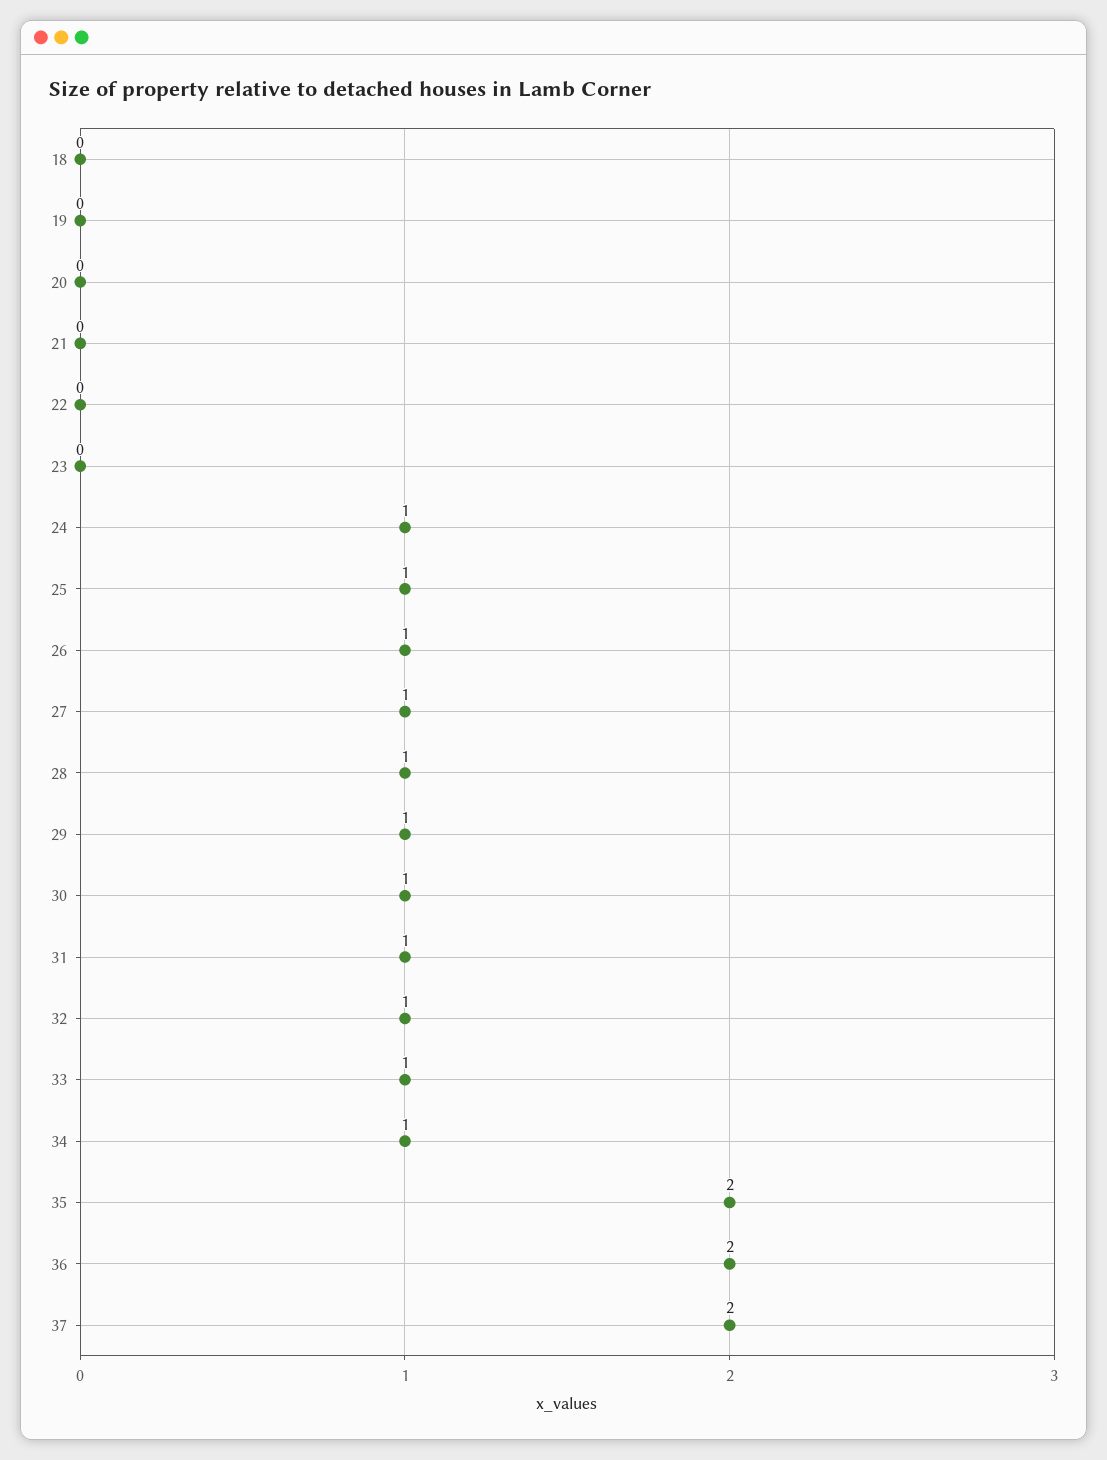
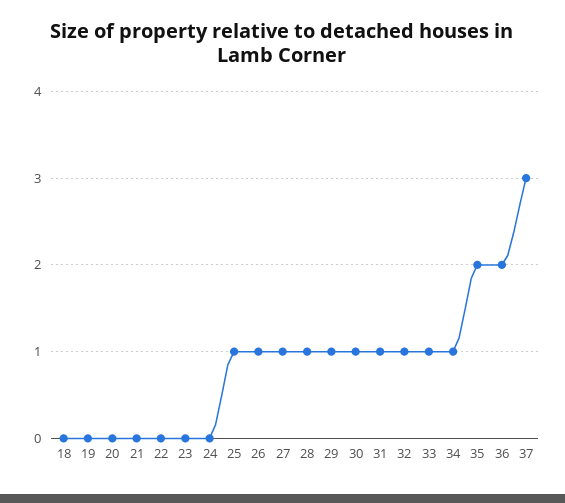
24: 1 -> 0
37: 2 -> 3

